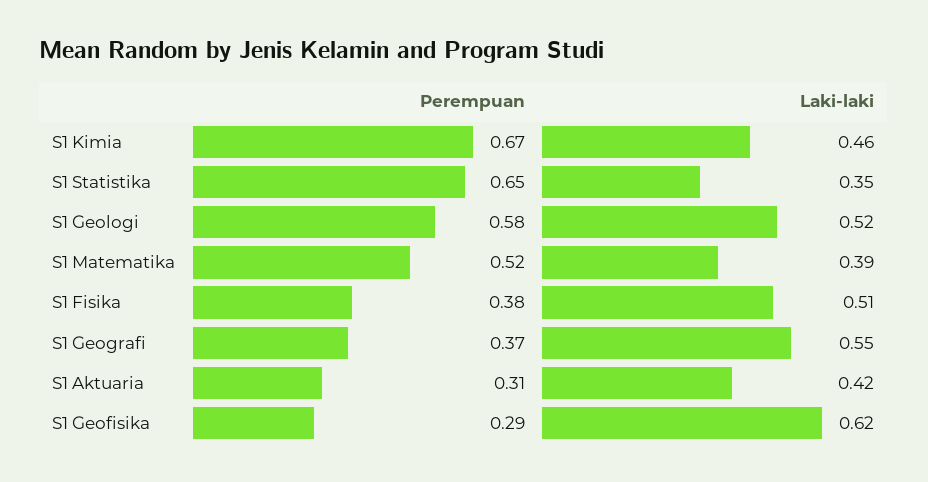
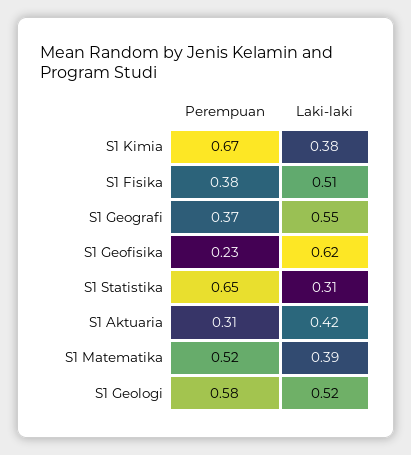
Laki-laki, S1 Kimia: 0.46 -> 0.38
Laki-laki, S1 Statistika: 0.35 -> 0.31
Perempuan, S1 Geofisika: 0.29 -> 0.23

